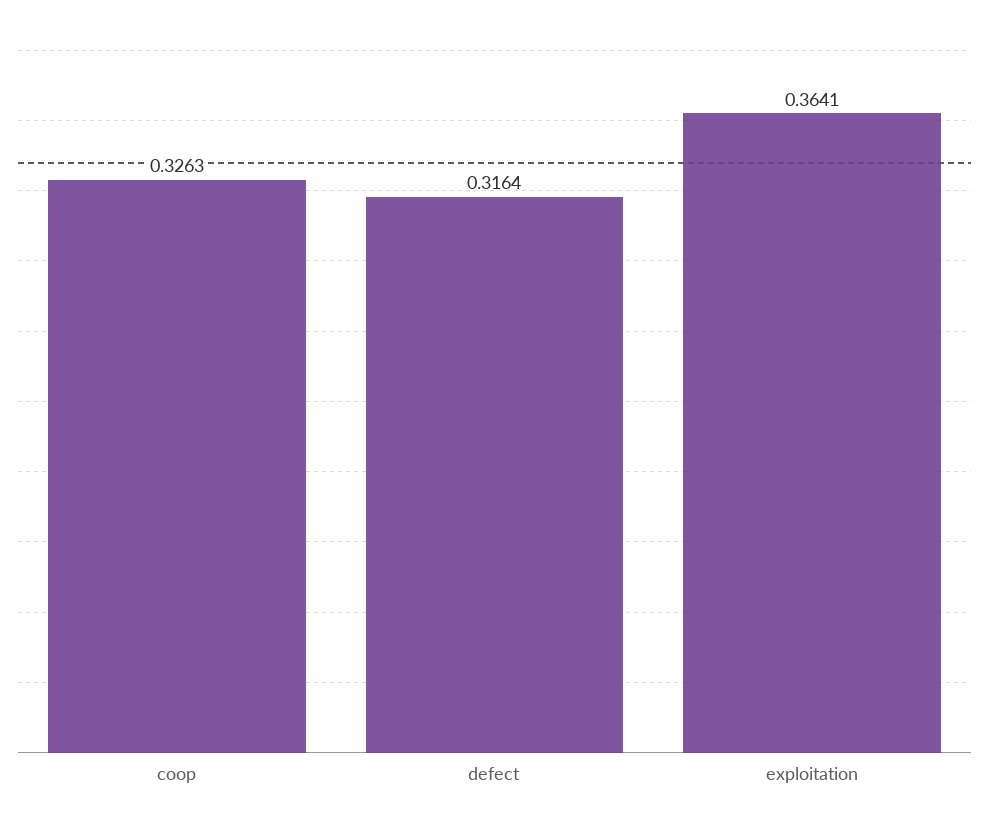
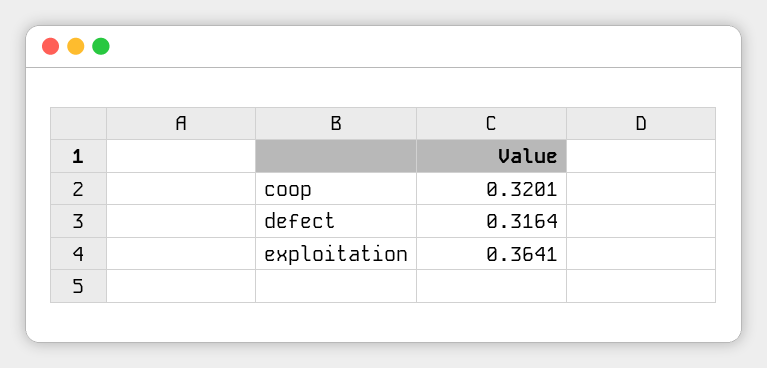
coop: 0.3263 -> 0.3201

